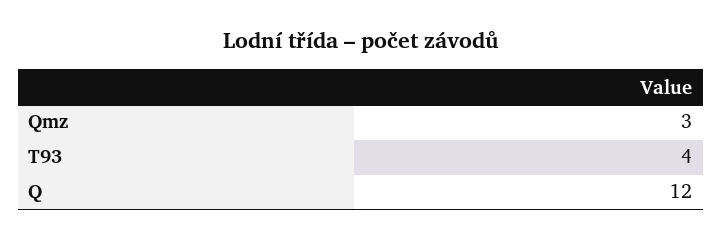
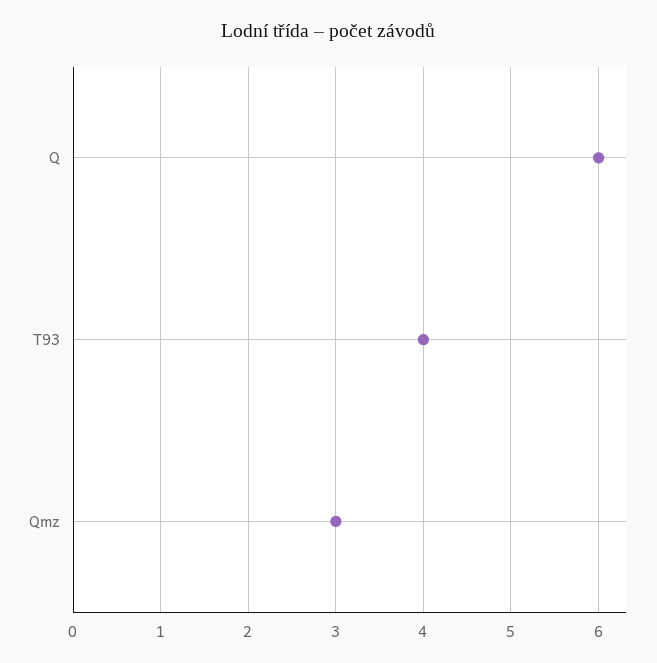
Q: 12 -> 6

